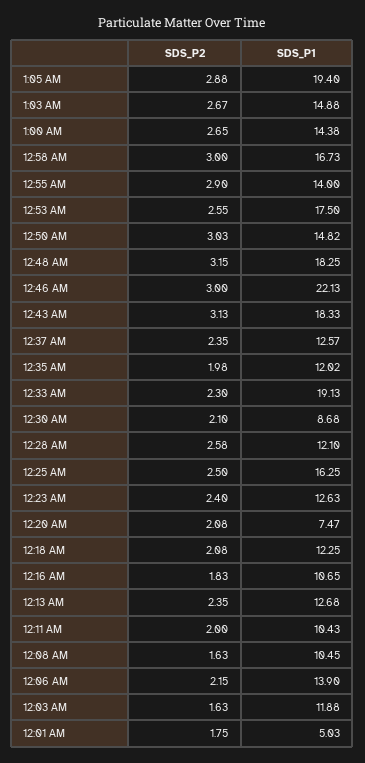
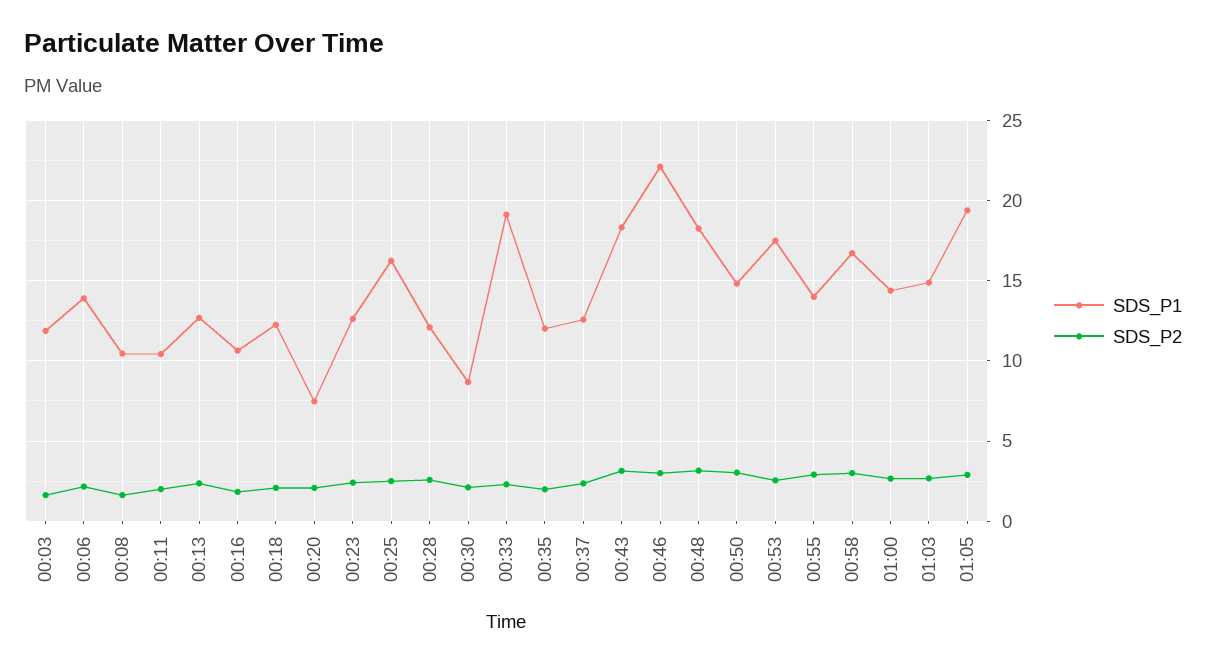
SDS_P2, 12:01 AM: 1.75 -> none
SDS_P1, 12:01 AM: 5.03 -> none

